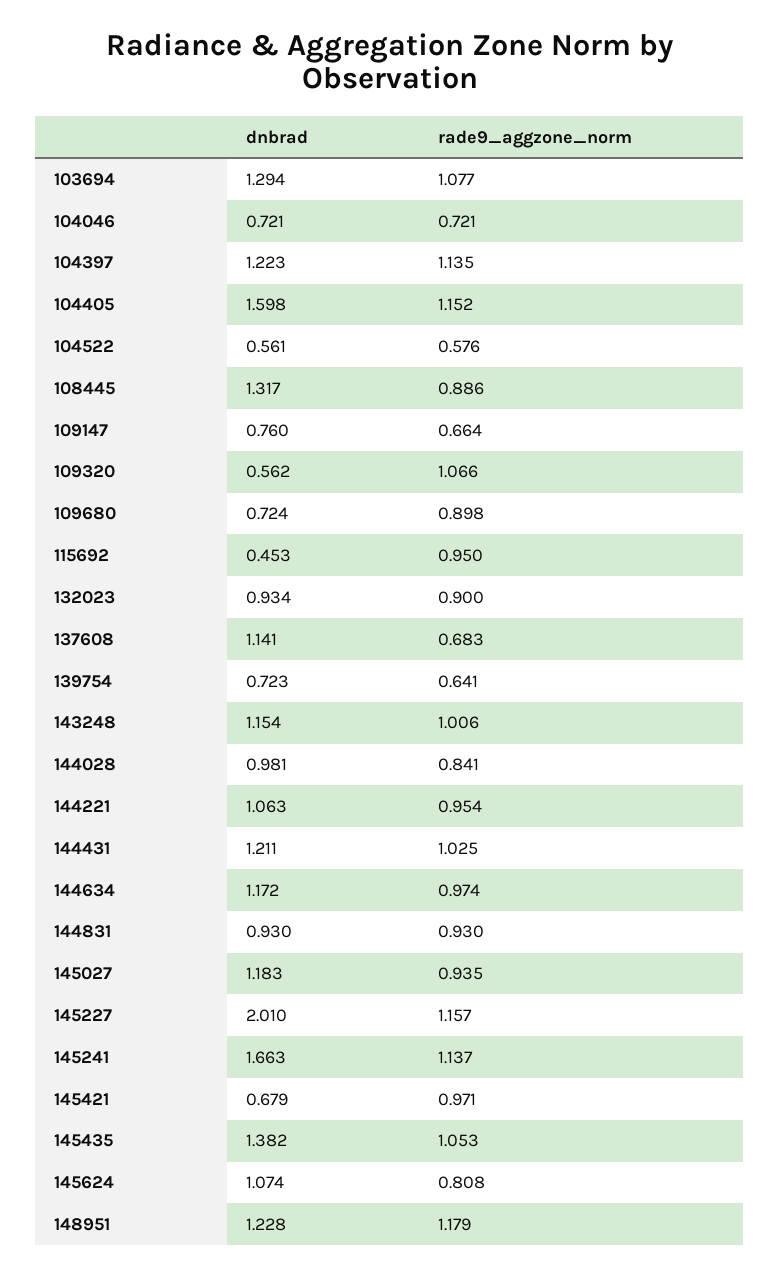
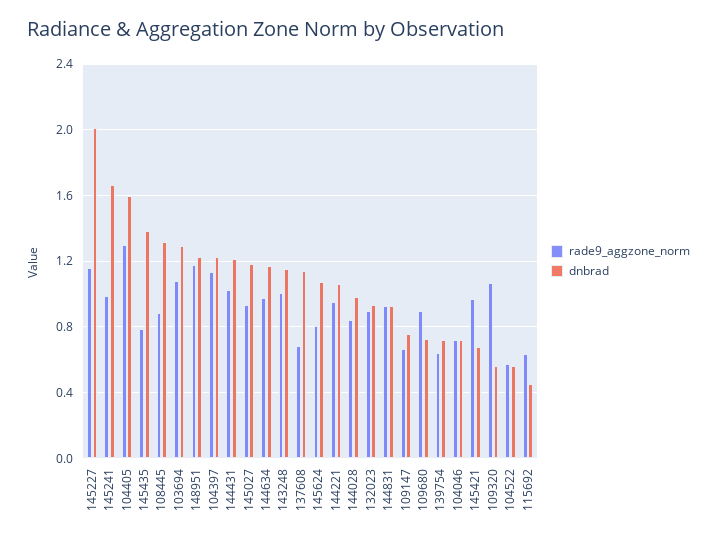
rade9_aggzone_norm, 104405: 1.152 -> 1.3
rade9_aggzone_norm, 115692: 0.95 -> 0.65
rade9_aggzone_norm, 145241: 1.137 -> 1
rade9_aggzone_norm, 145435: 1.053 -> 0.8

